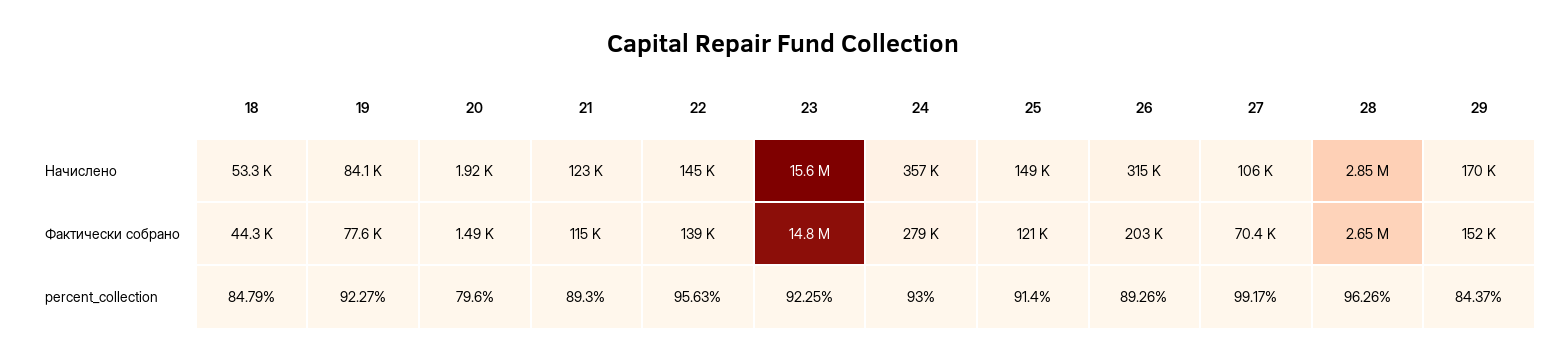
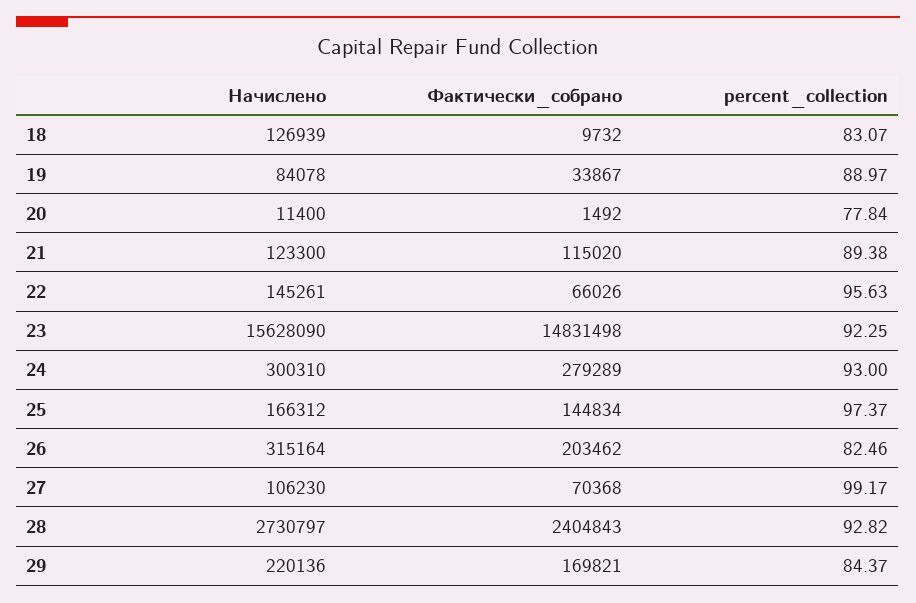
18, Начислено: 53300 -> 126939
20, Начислено: 1920 -> 11400
24, Начислено: 357000 -> 300310
25, Начислено: 149000 -> 166312
28, Начислено: 2850000 -> 2730797
29, Начислено: 170000 -> 220136
18, Фактически собрано: 44300 -> 9732
19, Фактически собрано: 77600 -> 33867
22, Фактически собрано: 139000 -> 66026
25, Фактически собрано: 121000 -> 144834
28, Фактически собрано: 2650000 -> 2404843
29, Фактически собрано: 152000 -> 169821
18, percent_collection: 84.79 -> 83.07
19, percent_collection: 92.27 -> 88.97
20, percent_collection: 79.6 -> 77.84
21, percent_collection: 89.3 -> 89.38
25, percent_collection: 91.4 -> 97.37
26, percent_collection: 89.26 -> 82.46
28, percent_collection: 96.26 -> 92.82

